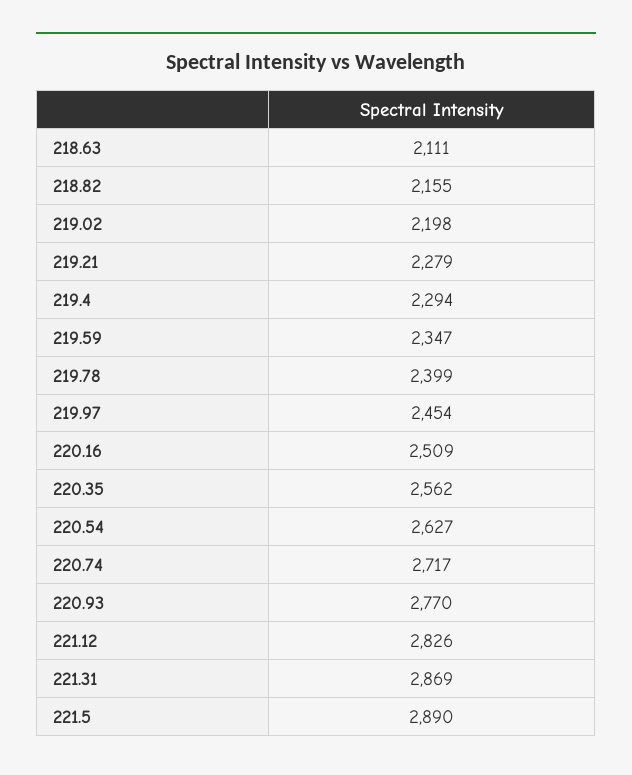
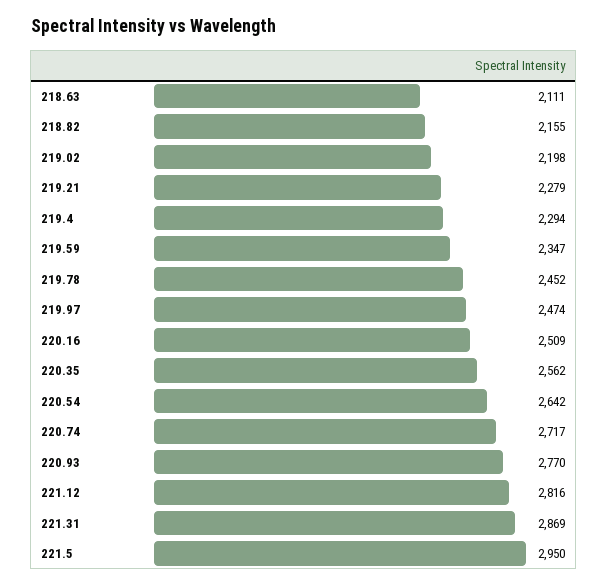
219.78: 2399 -> 2452
219.97: 2454 -> 2474
220.54: 2627 -> 2642
221.12: 2826 -> 2816
221.5: 2890 -> 2950

